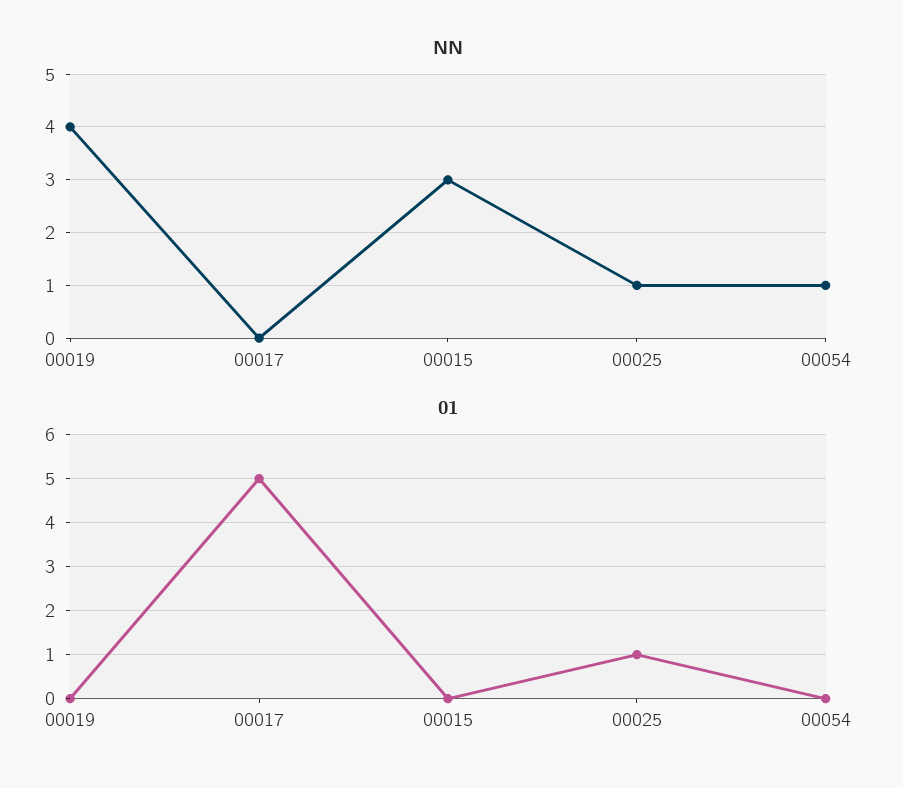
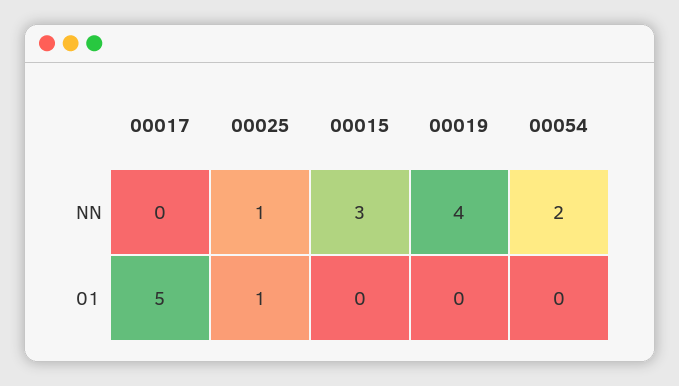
NN, 00054: 1 -> 2

